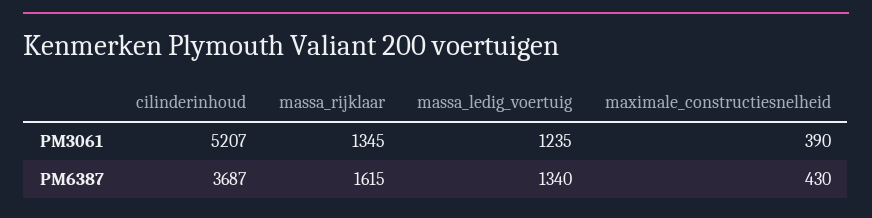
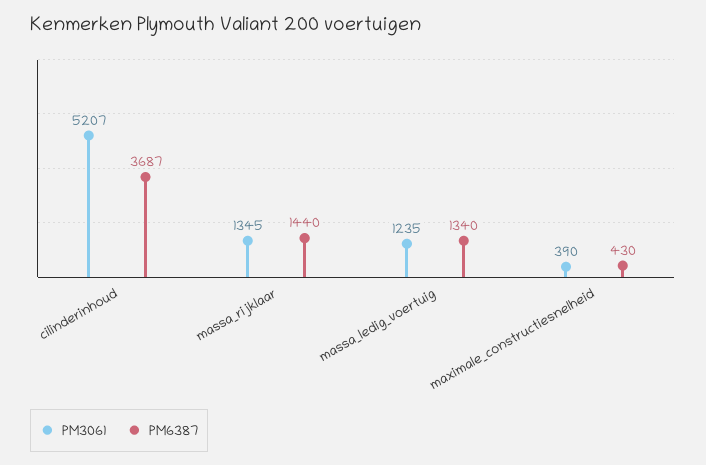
PM6387, massa_rijklaar: 1615 -> 1440

